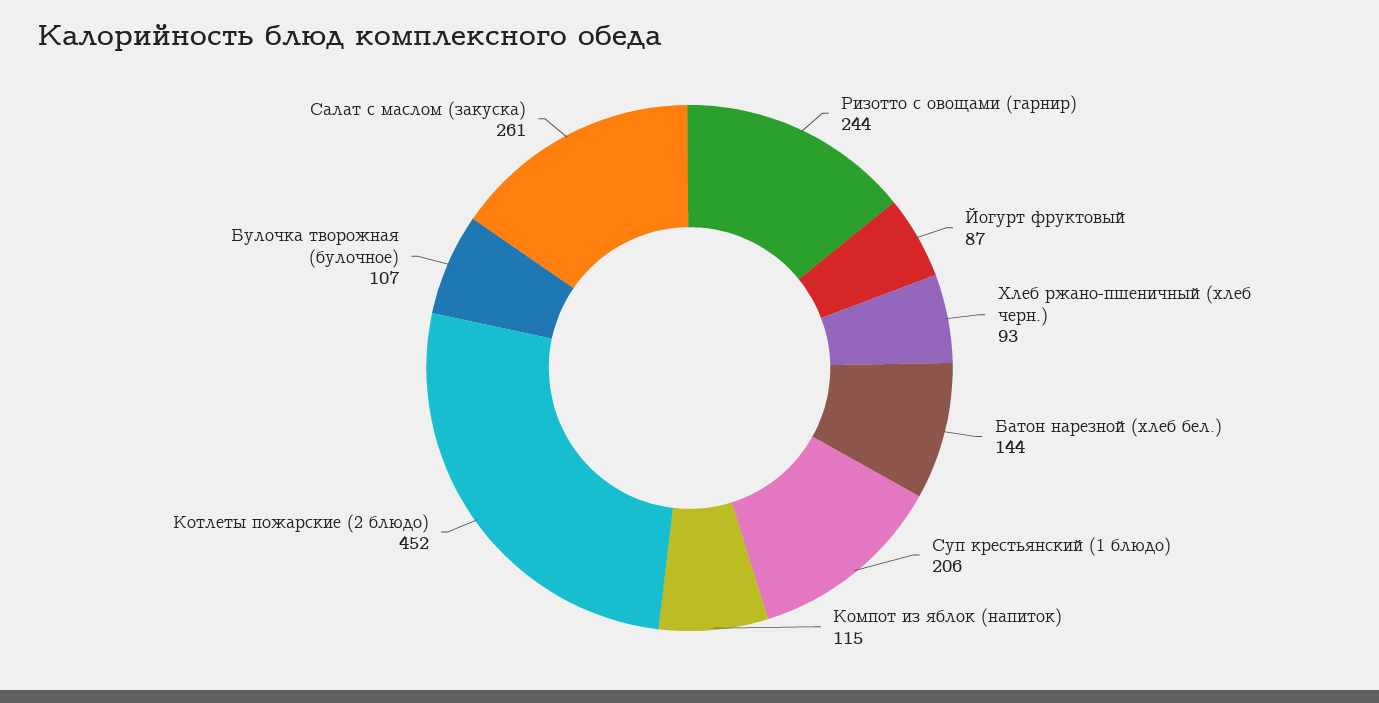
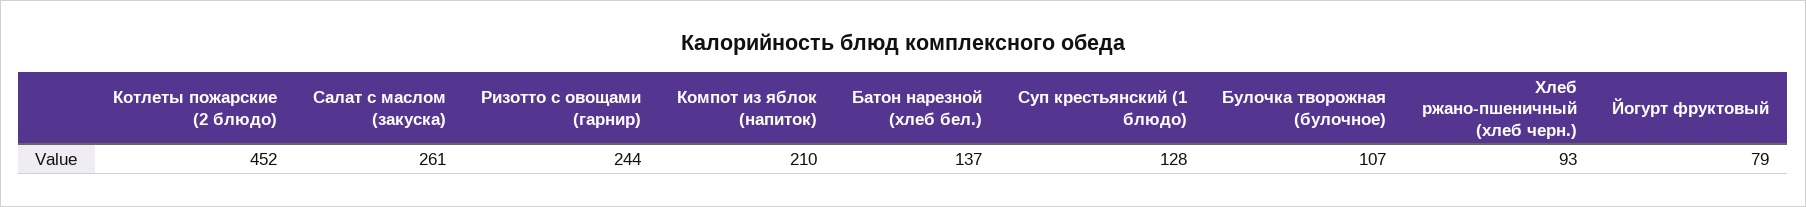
Йогурт фруктовый: 87 -> 79
Батон нарезной (хлеб бел.): 144 -> 137
Суп крестьянский (1 блюдо): 206 -> 128
Компот из яблок (напиток): 115 -> 210

